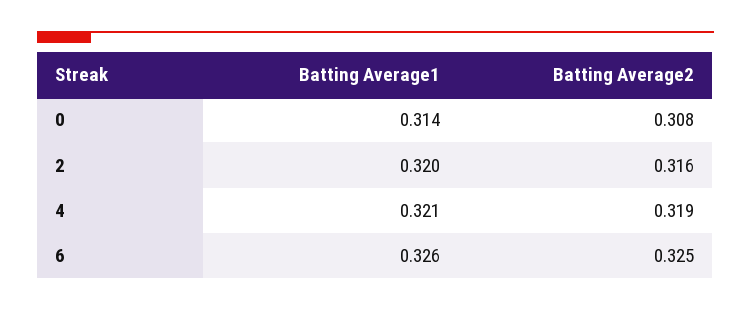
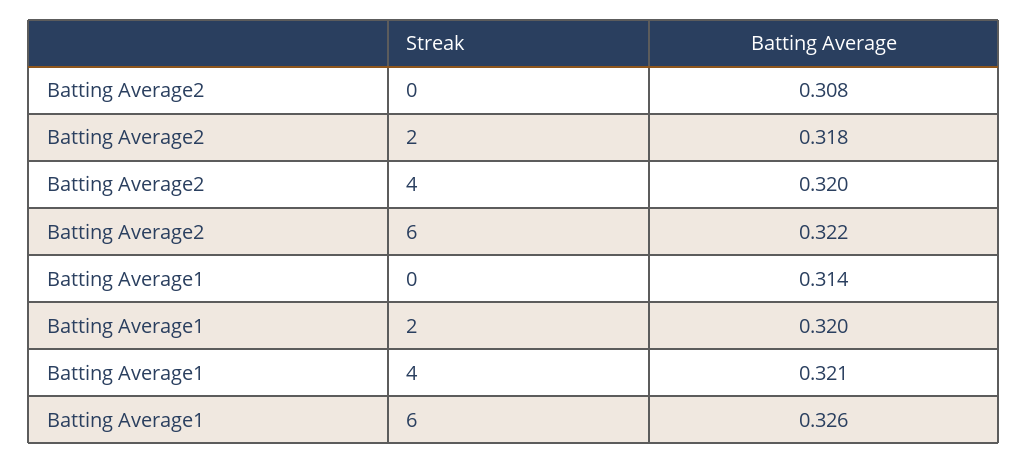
Batting Average2, 2: 0.316 -> 0.318
Batting Average2, 4: 0.319 -> 0.32
Batting Average2, 6: 0.325 -> 0.322

